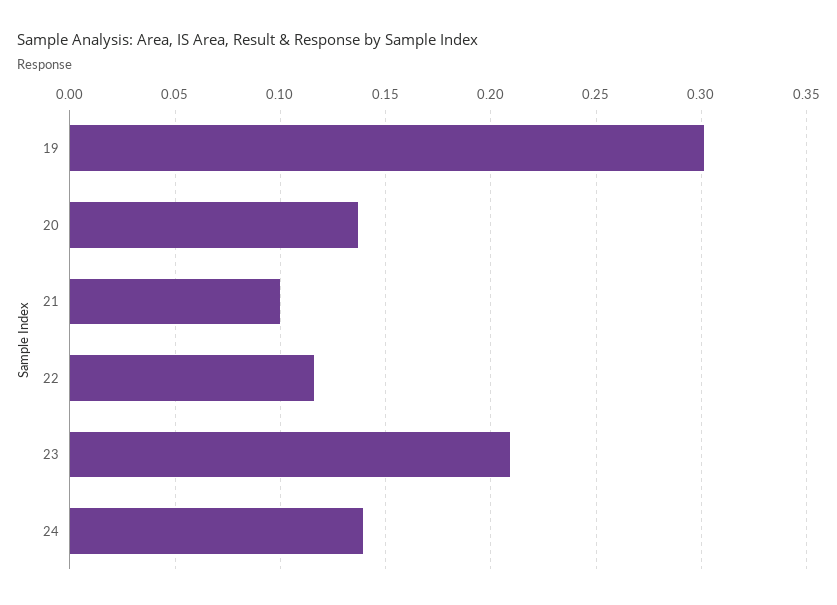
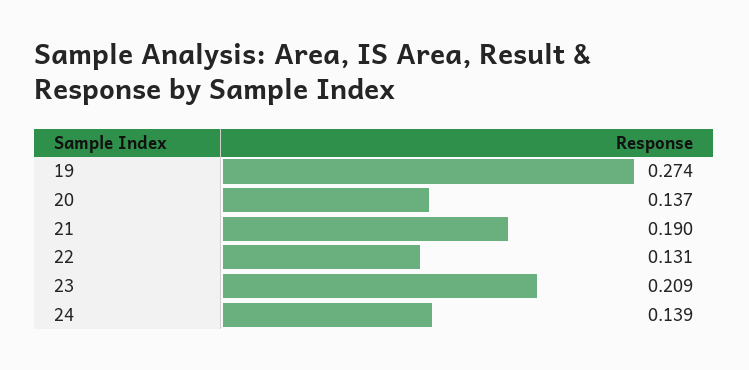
19: 0.3 -> 0.274
21: 0.1 -> 0.19
22: 0.115 -> 0.131

